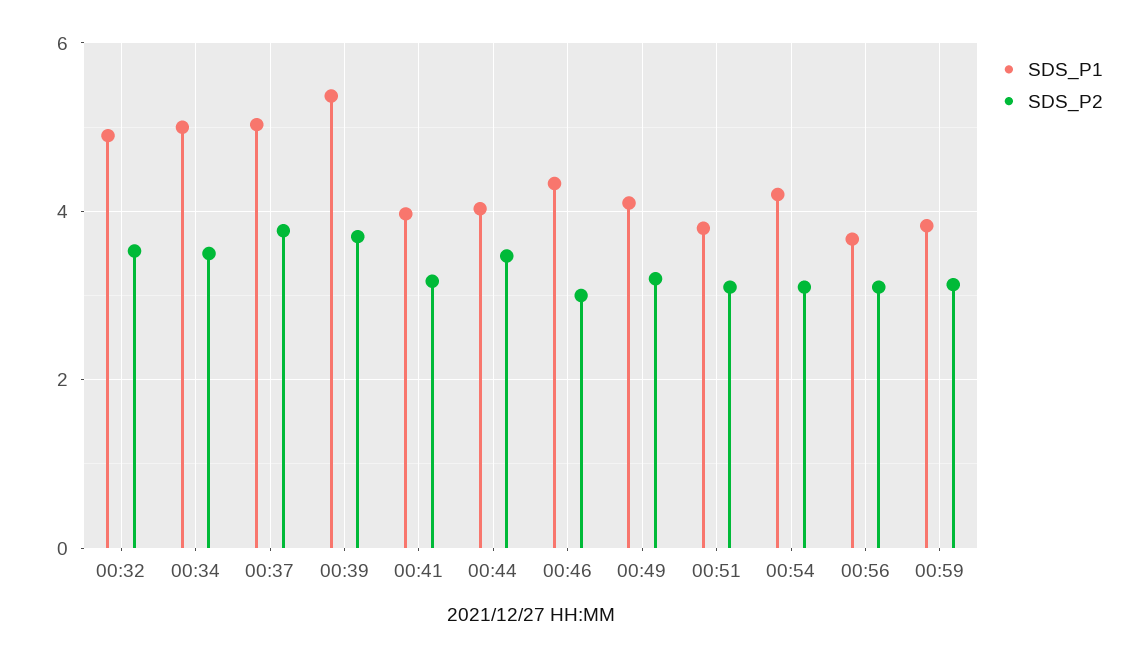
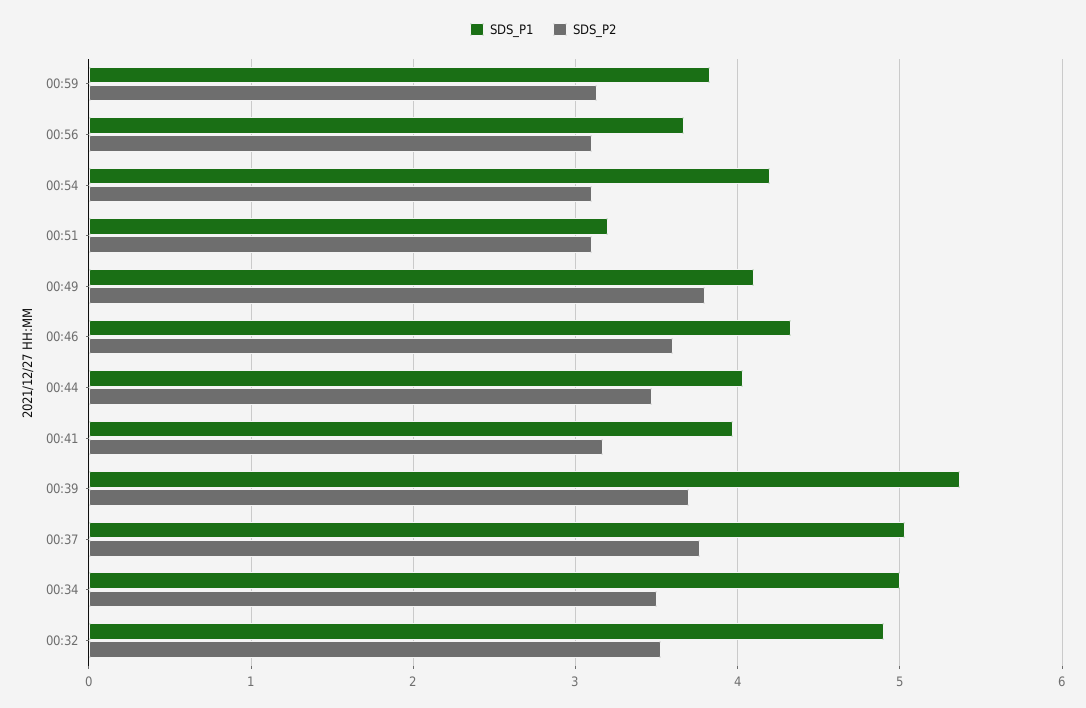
SDS_P2, 00:46: 3 -> 3.6
SDS_P2, 00:49: 3.2 -> 3.8
SDS_P1, 00:51: 3.8 -> 3.2

